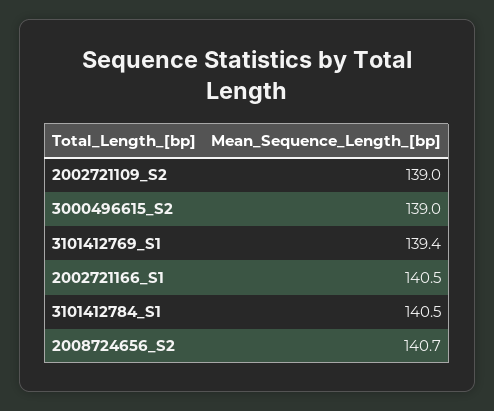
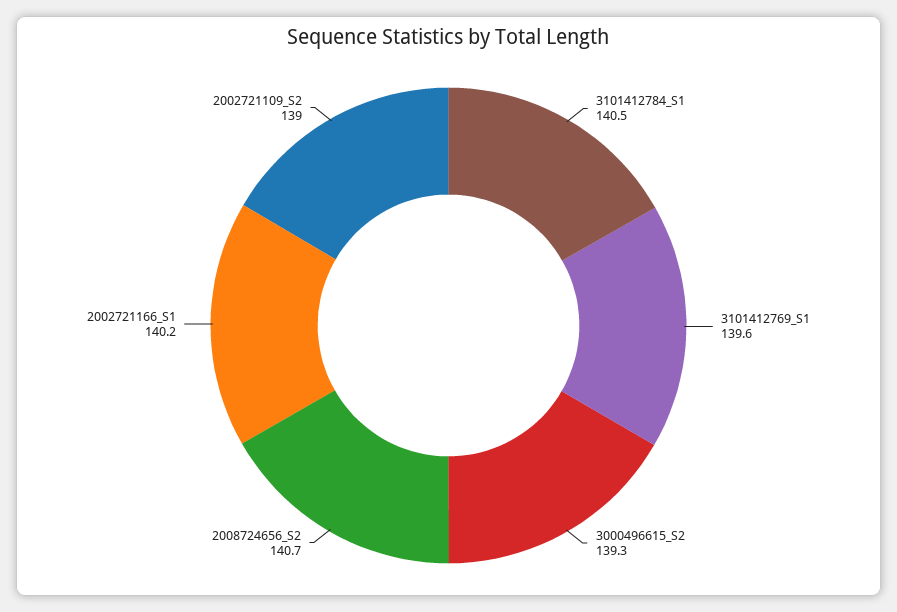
3000496615_S2: 139 -> 139.3
3101412769_S1: 139.4 -> 139.6
2002721166_S1: 140.5 -> 140.2

